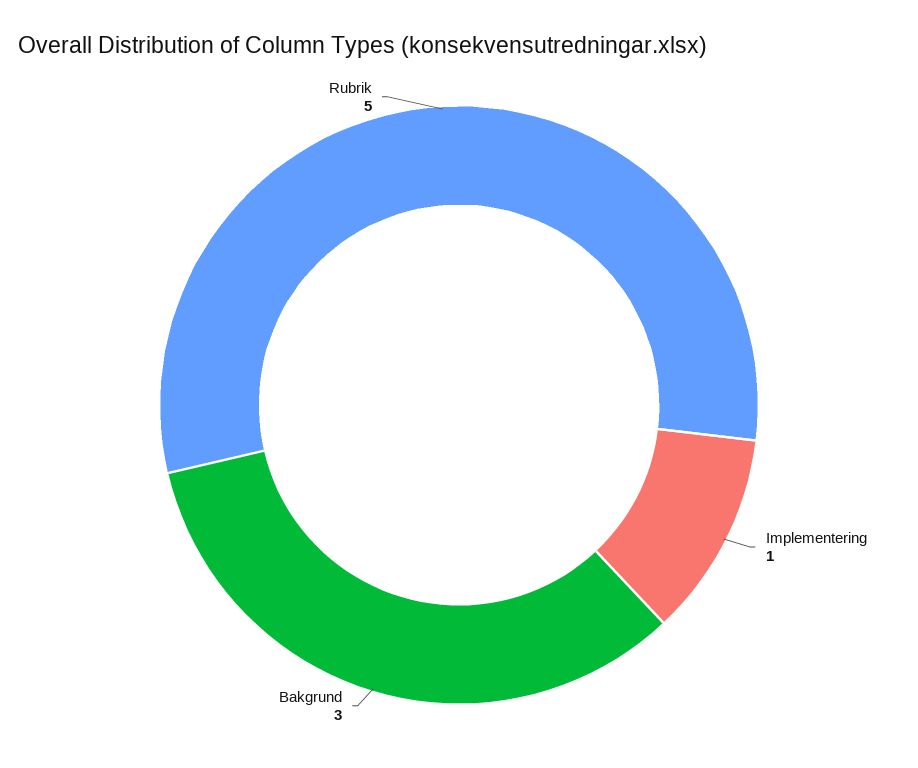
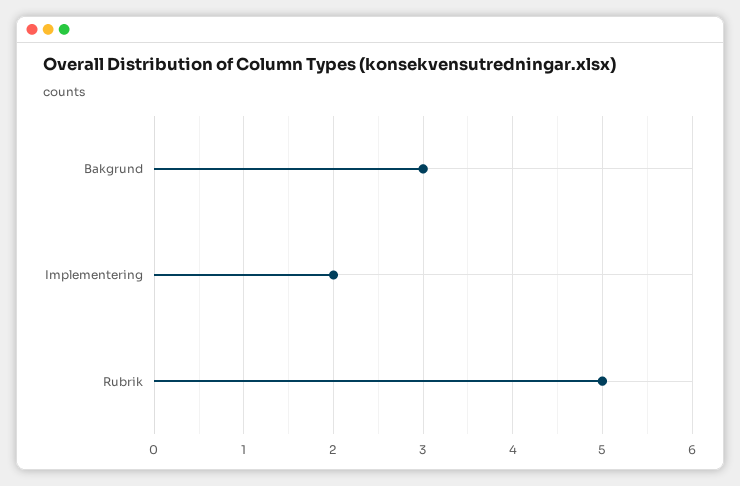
Implementering: 1 -> 2

